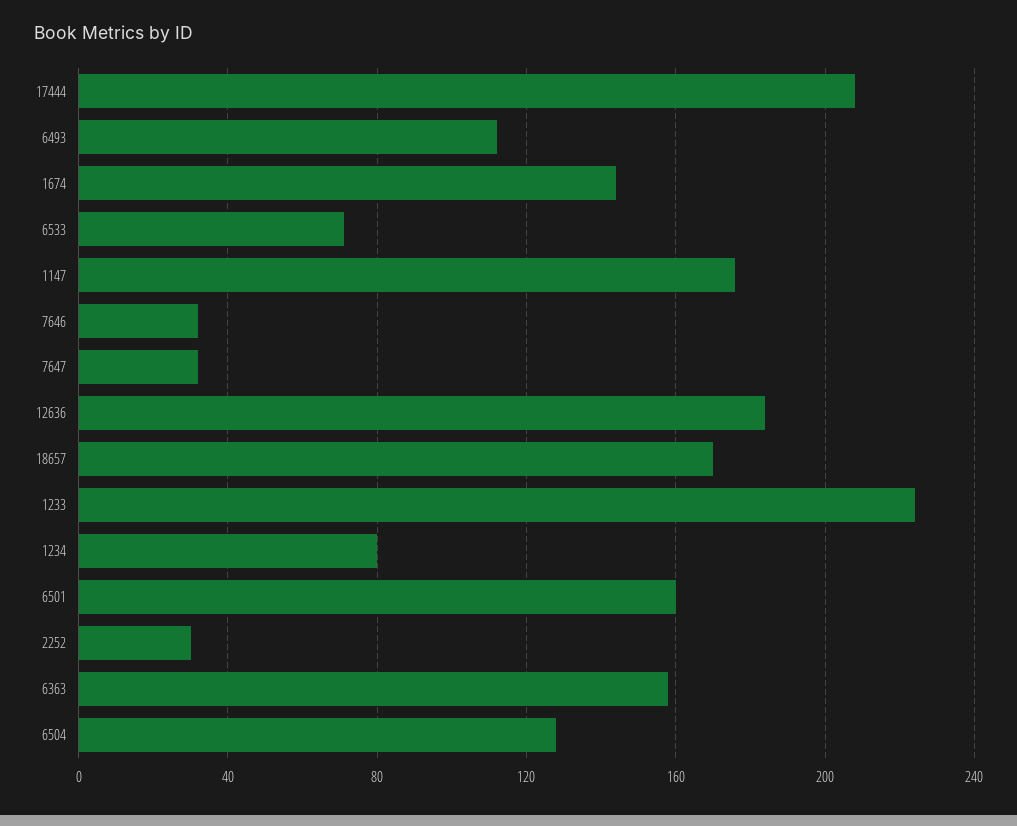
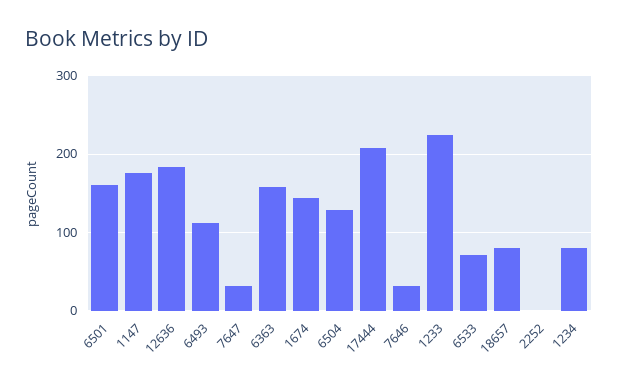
18657: 170 -> 80
2252: 30 -> 0

